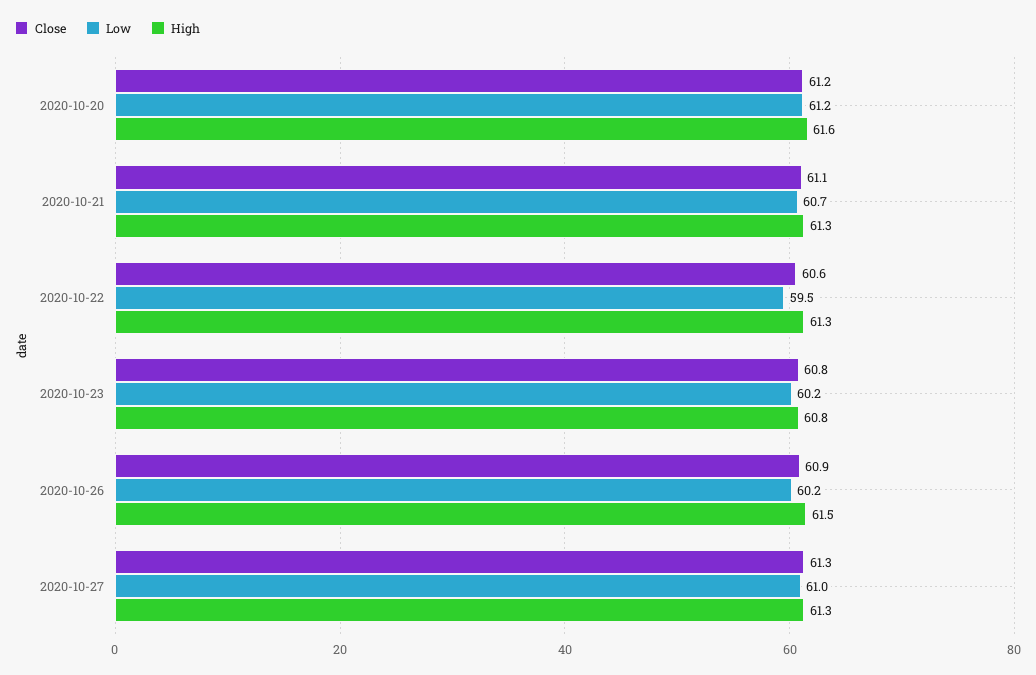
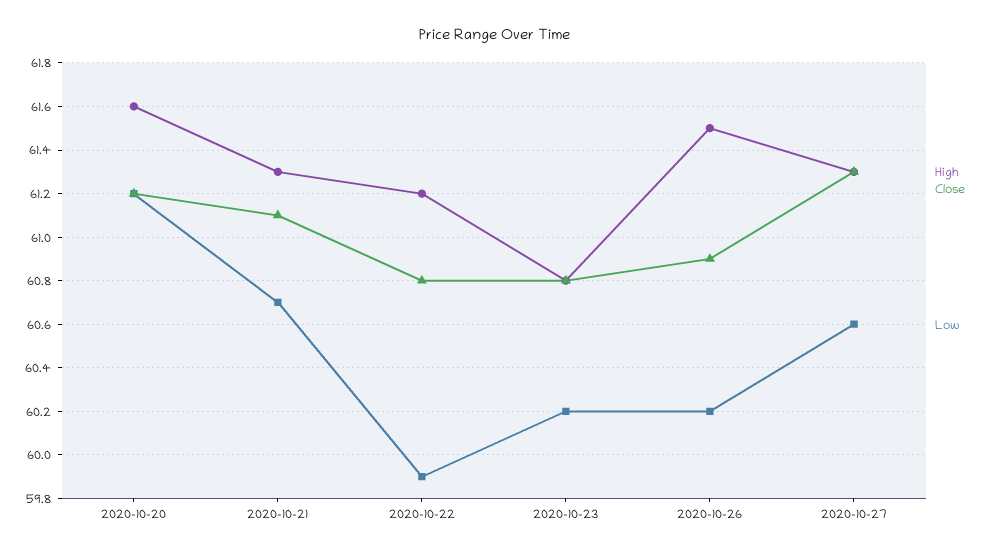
Close, 2020-10-22: 60.6 -> 60.8
Low, 2020-10-22: 59.5 -> 59.9
High, 2020-10-22: 61.3 -> 61.2
Low, 2020-10-27: 61 -> 60.6

